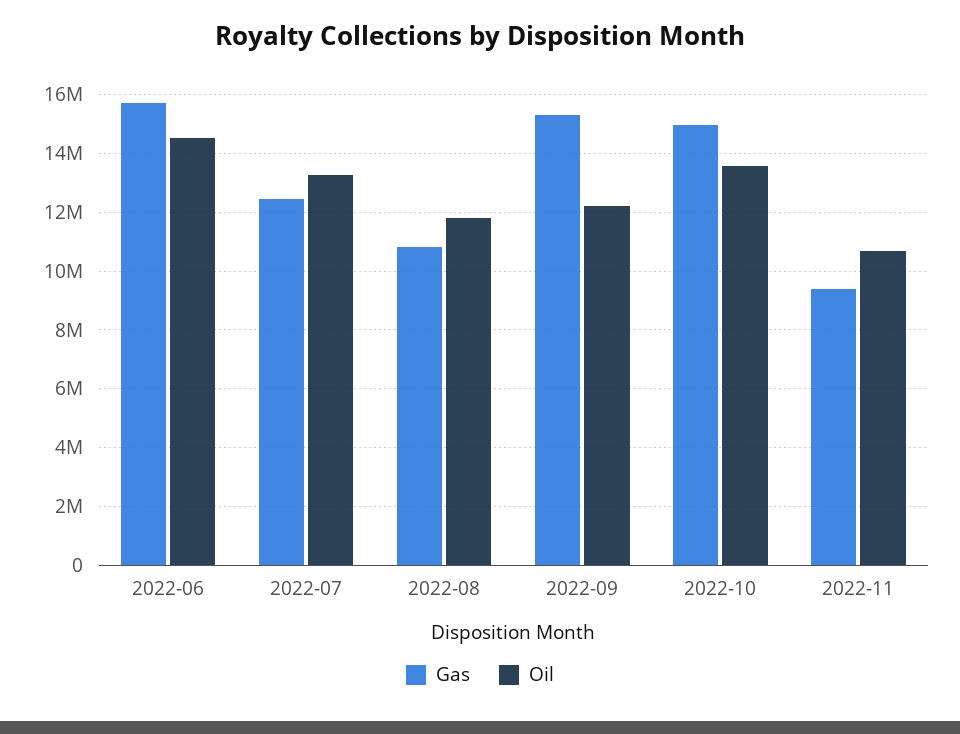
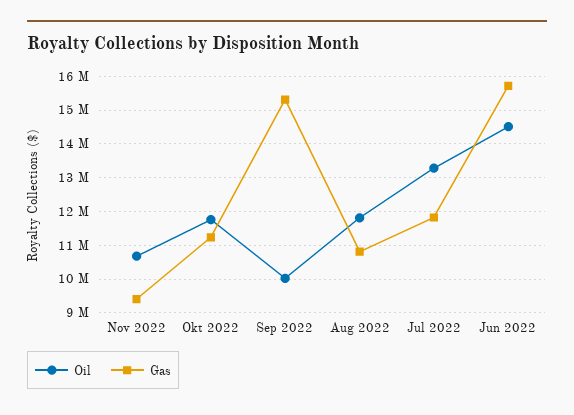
Gas, 2022-07: 12500000 -> 11800000
Oil, 2022-09: 12250000 -> 10000000
Gas, 2022-10: 15000000 -> 11200000
Oil, 2022-10: 13500000 -> 11800000

